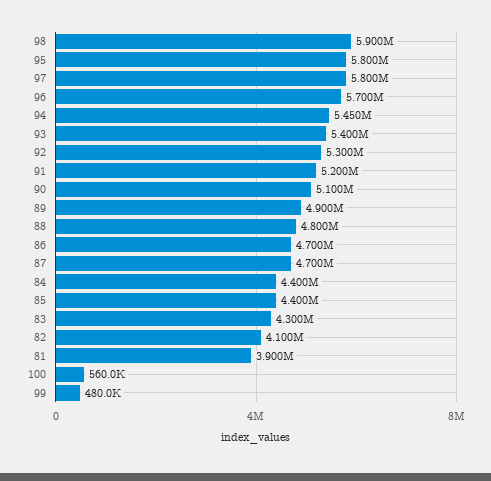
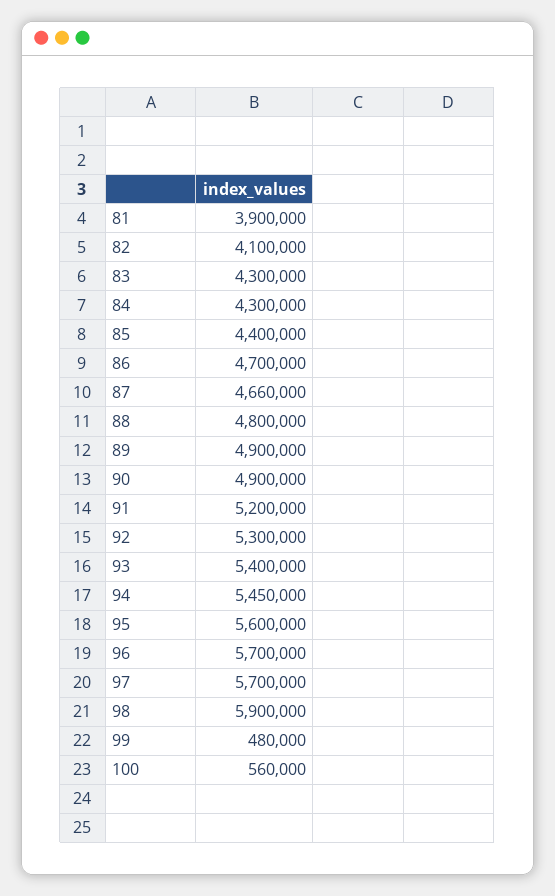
95: 5800000 -> 5600000
97: 5800000 -> 5700000
90: 5100000 -> 4900000
87: 4700000 -> 4660000
84: 4400000 -> 4300000

